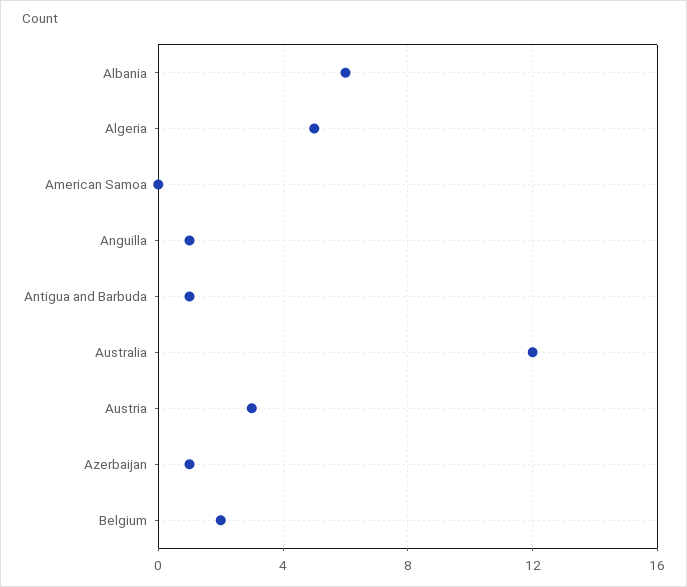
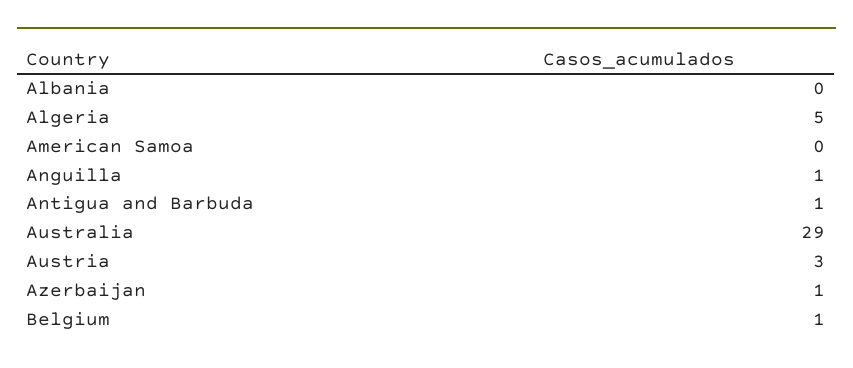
Albania: 6 -> 0
Australia: 12 -> 29
Belgium: 2 -> 1

